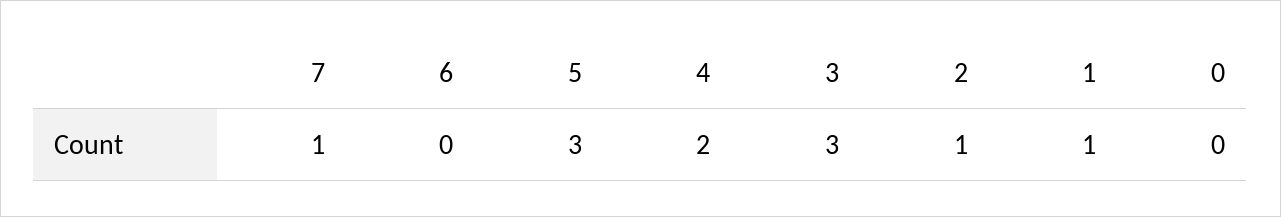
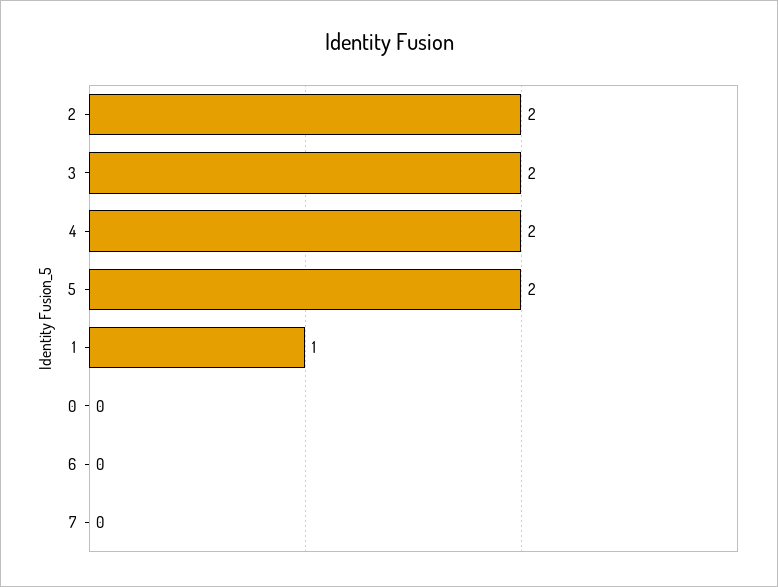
7: 1 -> 0
5: 3 -> 2
3: 3 -> 2
2: 1 -> 2

